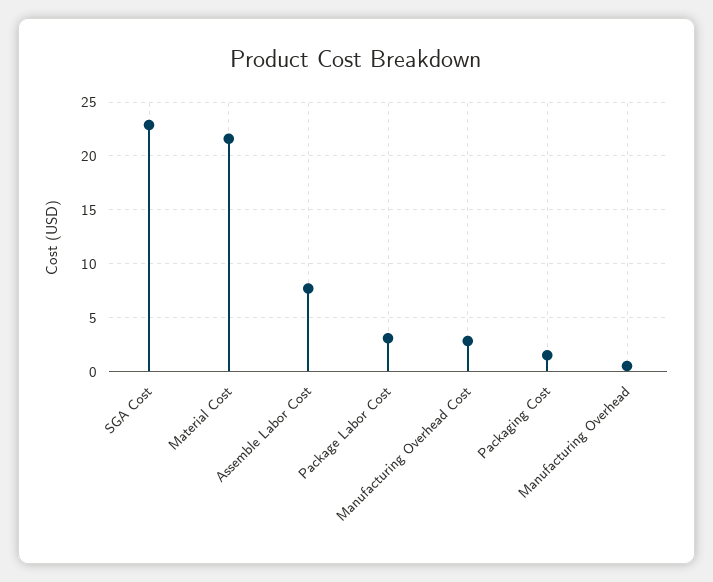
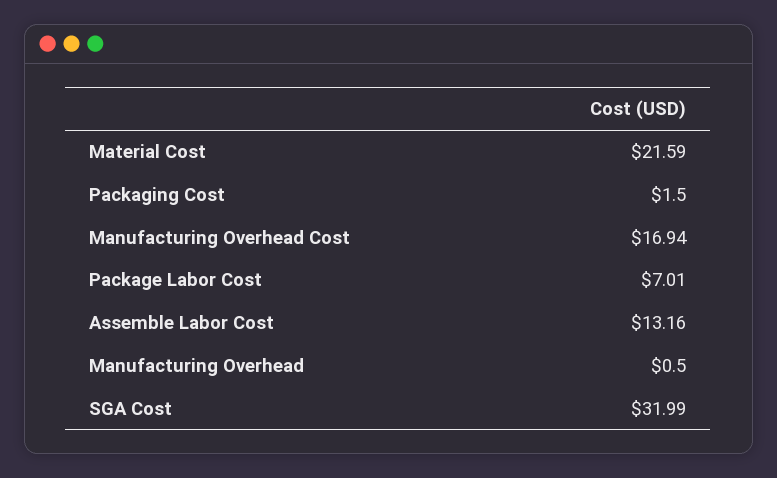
SGA Cost: 23 -> 31.99
Assemble Labor Cost: 8 -> 13.16
Package Labor Cost: 3 -> 7.01
Manufacturing Overhead Cost: 3 -> 16.94

